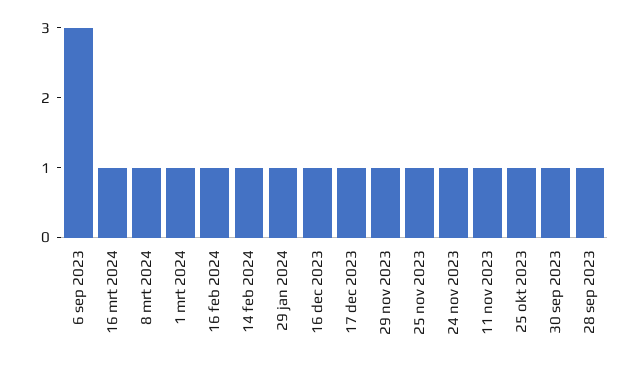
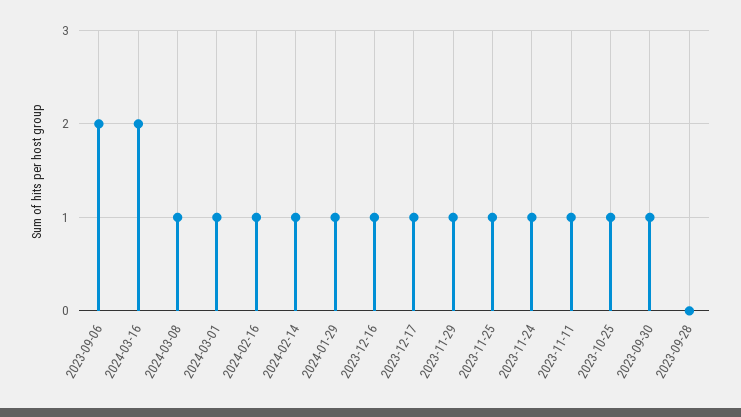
6 sep 2023: 3 -> 2
16 mrt 2024: 1 -> 2
28 sep 2023: 1 -> 0

